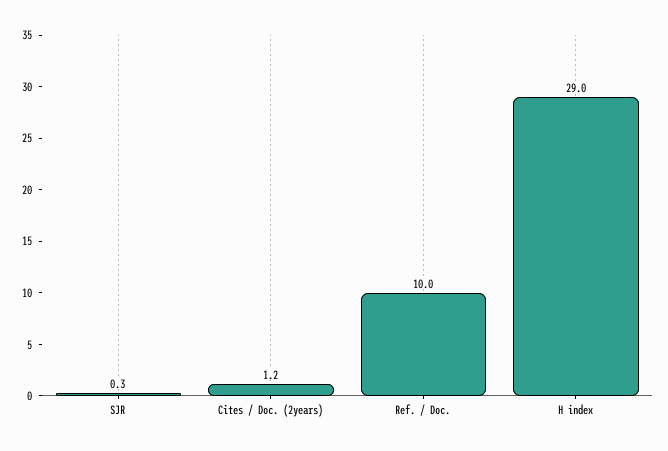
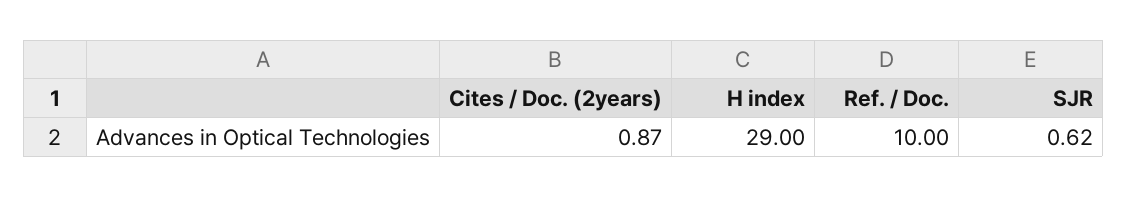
SJR: 0.3 -> 0.62
Cites / Doc. (2years): 1.2 -> 0.87

